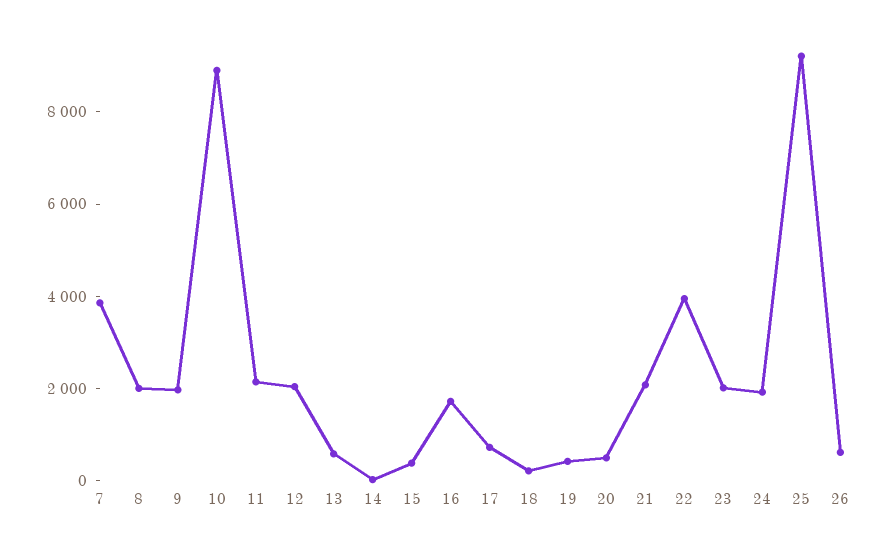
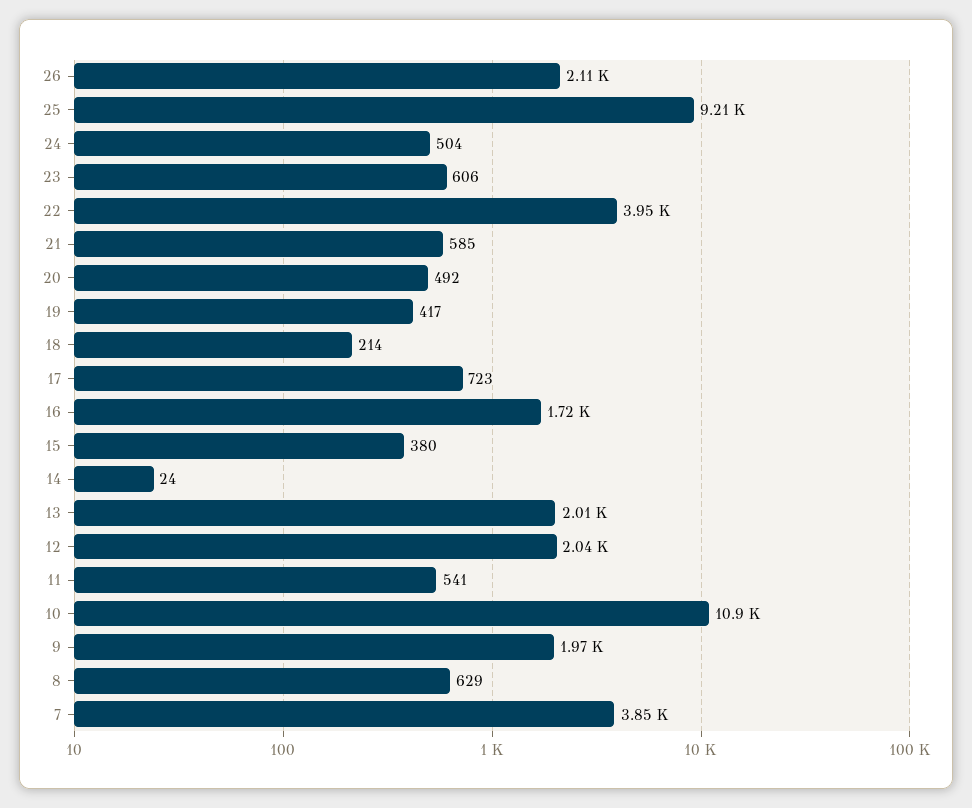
8: 2000 -> 629
10: 9000 -> 10900
11: 2000 -> 541
13: 500 -> 2010
21: 2000 -> 585
23: 2000 -> 606
24: 2000 -> 504
26: 500 -> 2110

